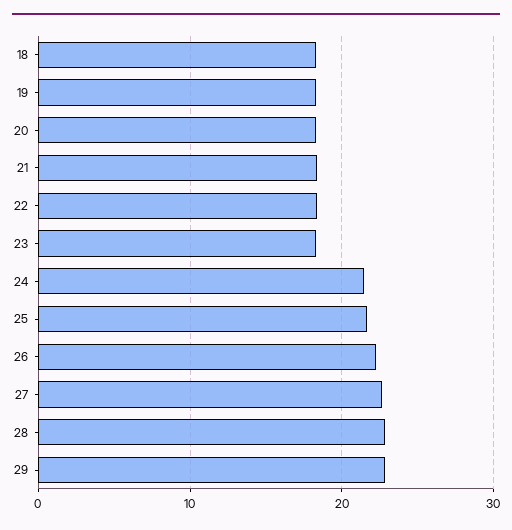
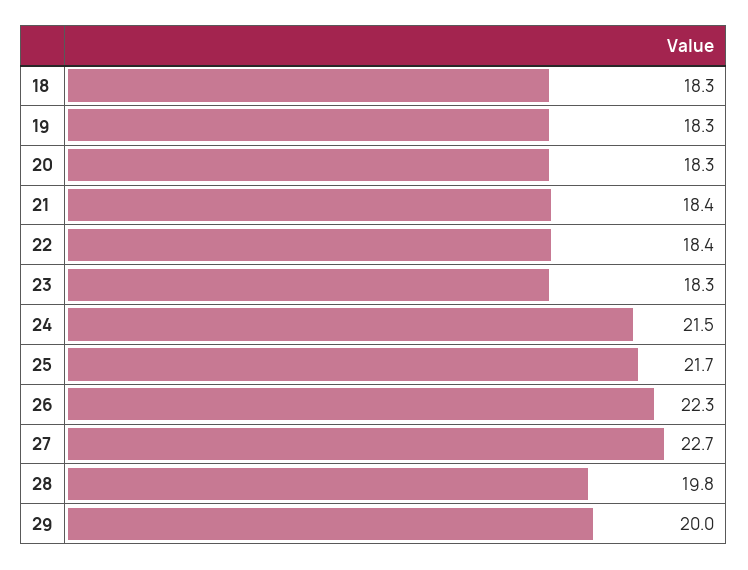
28: 23 -> 19.8
29: 23 -> 20

